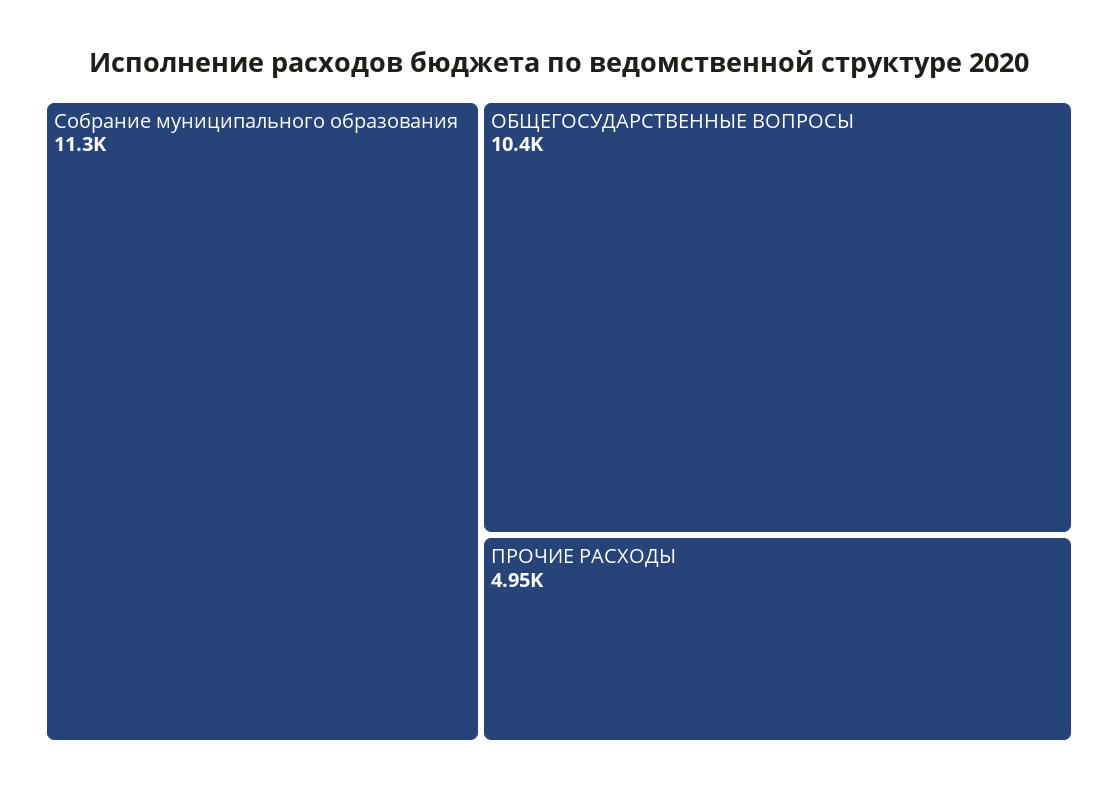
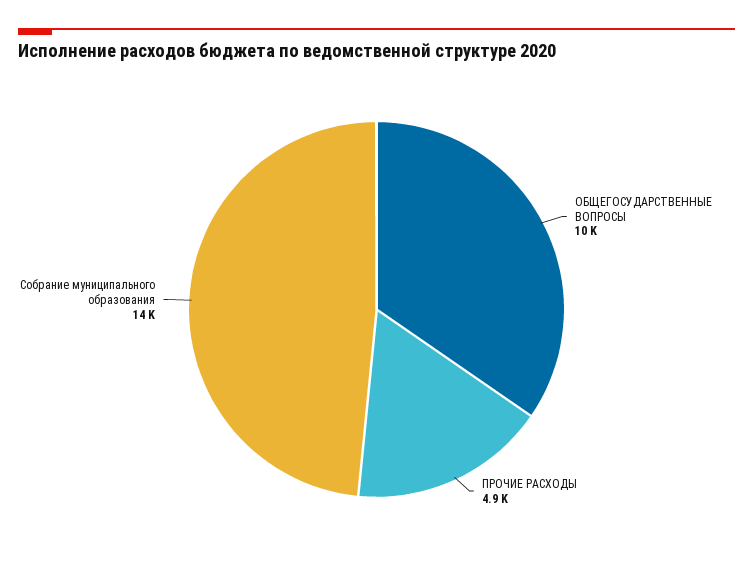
Собрание муниципального образования: 11300 -> 14000

